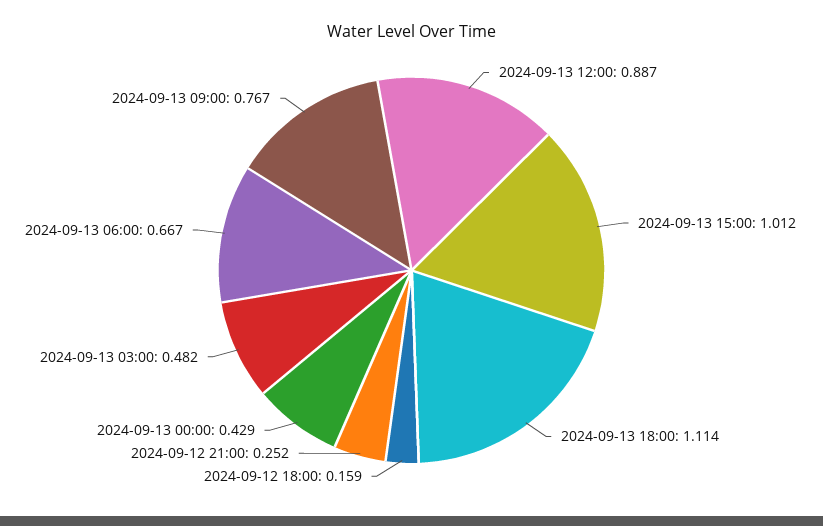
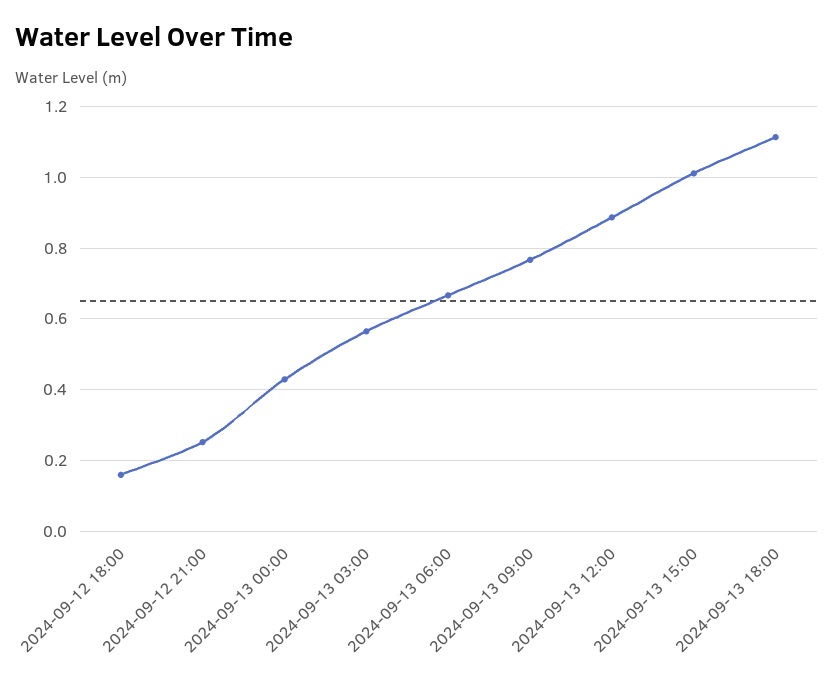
2024-09-13 03:00: 0.482 -> 0.56

